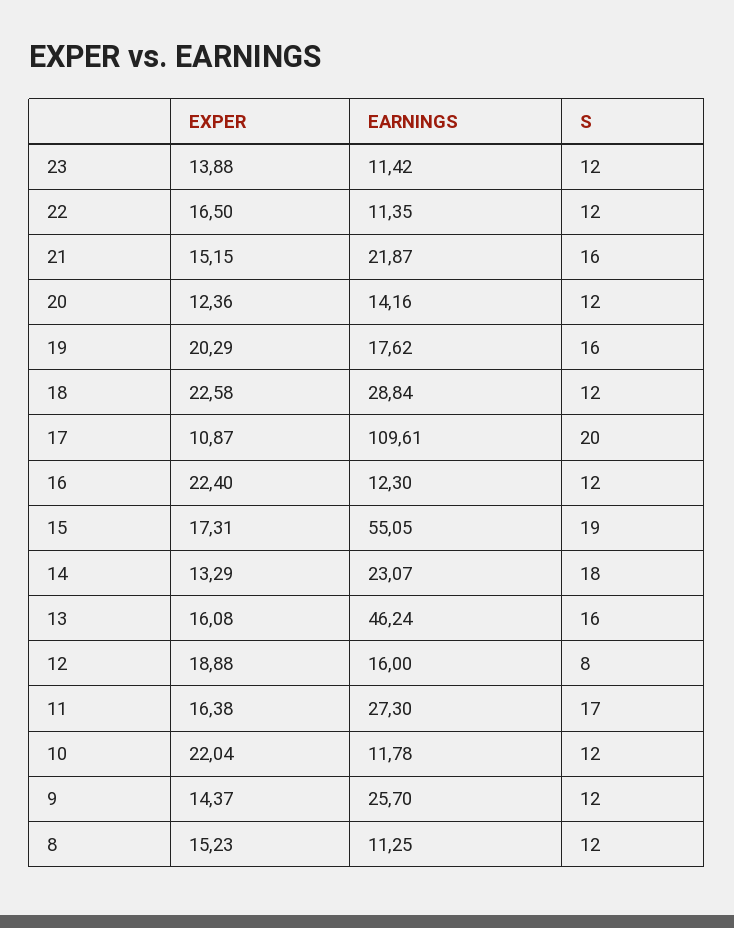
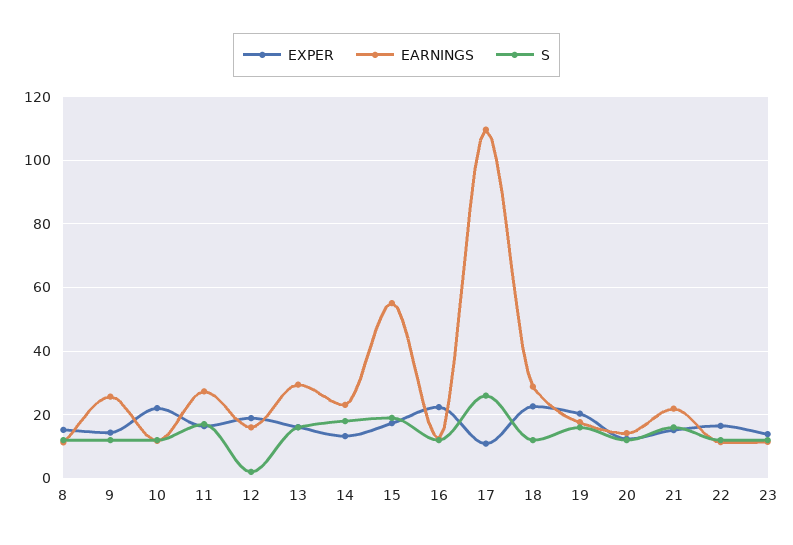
S, 17: 20 -> 26
EARNINGS, 13: 46.24 -> 30
S, 12: 8 -> 2

